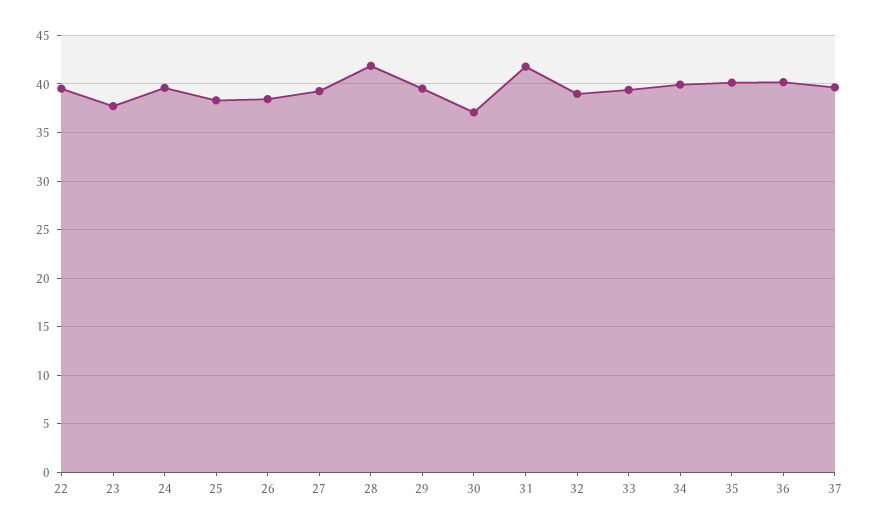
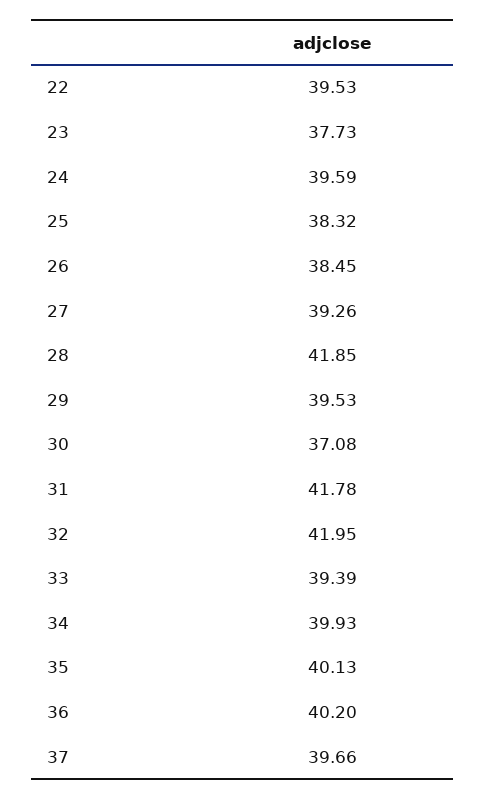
32: 39 -> 41.95

